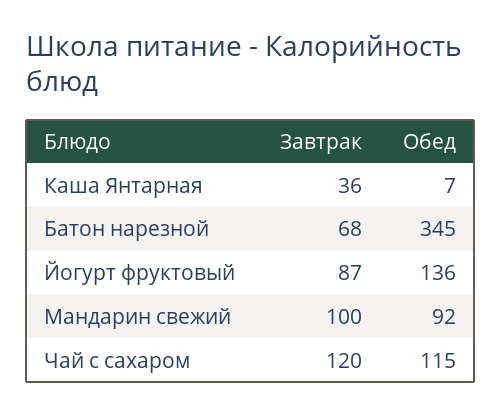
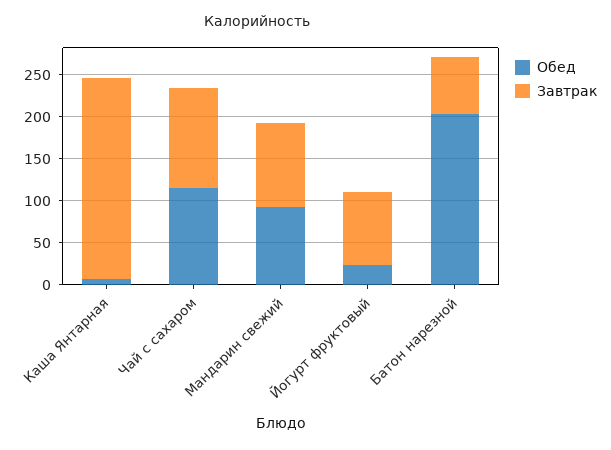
Завтрак, Каша Янтарная: 36 -> 240
Обед, Батон нарезной: 345 -> 200
Обед, Йогурт фруктовый: 136 -> 20

